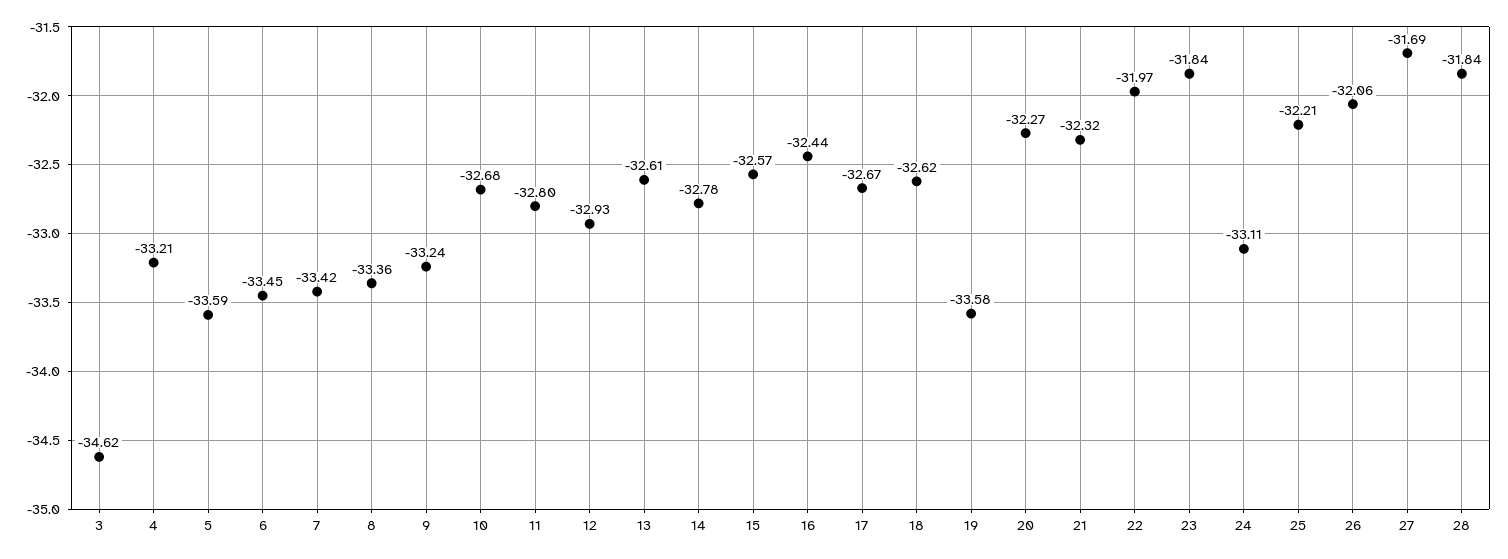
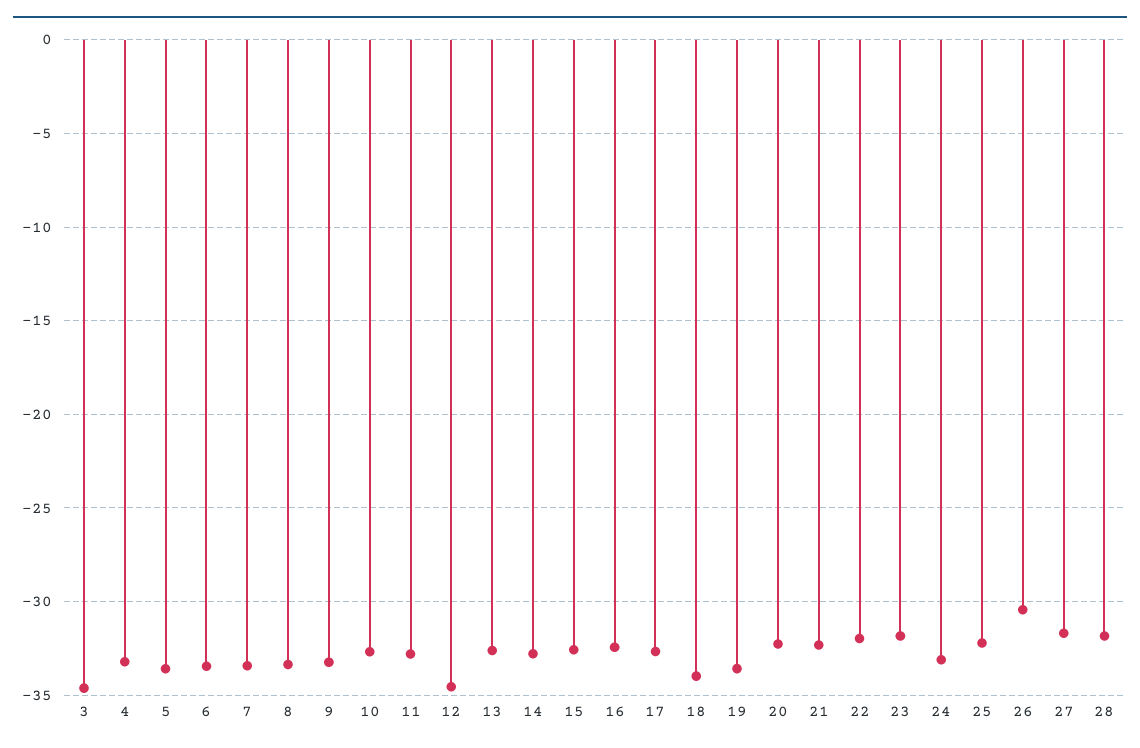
12: -32.93 -> -34.5
18: -32.62 -> -34
26: -32.06 -> -30.5

